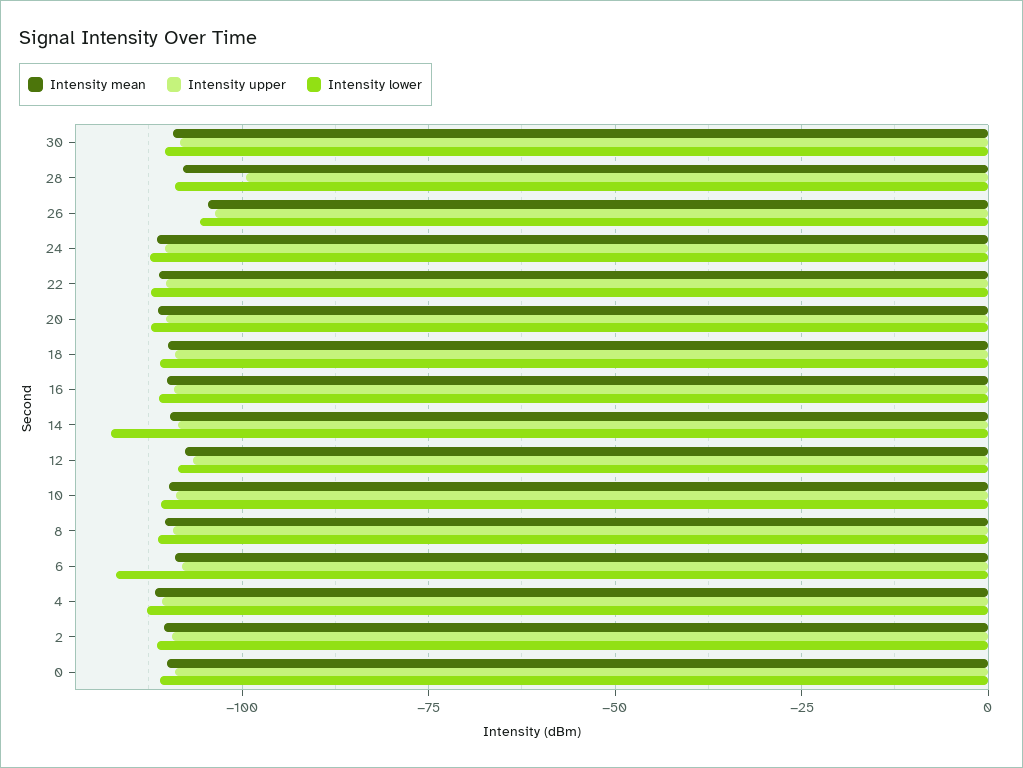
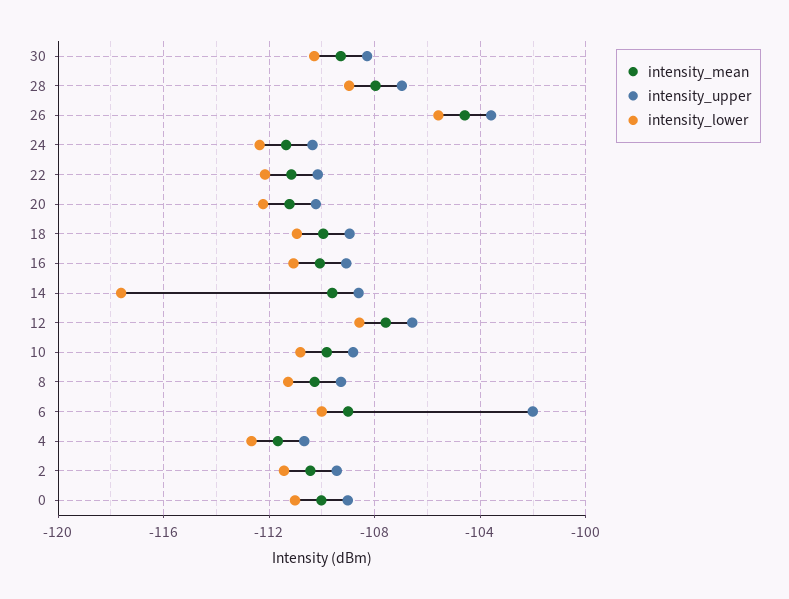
Intensity upper, 28: -100 -> -107
Intensity upper, 6: -107.5 -> -102
Intensity lower, 6: -117.5 -> -110

